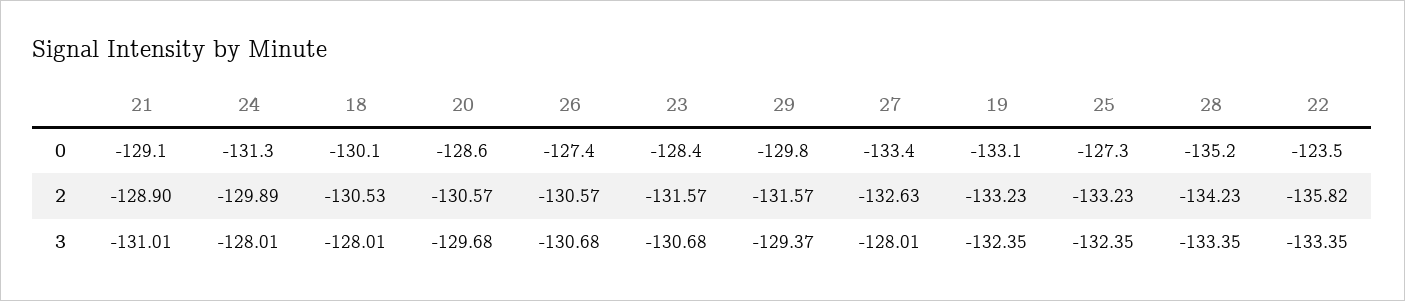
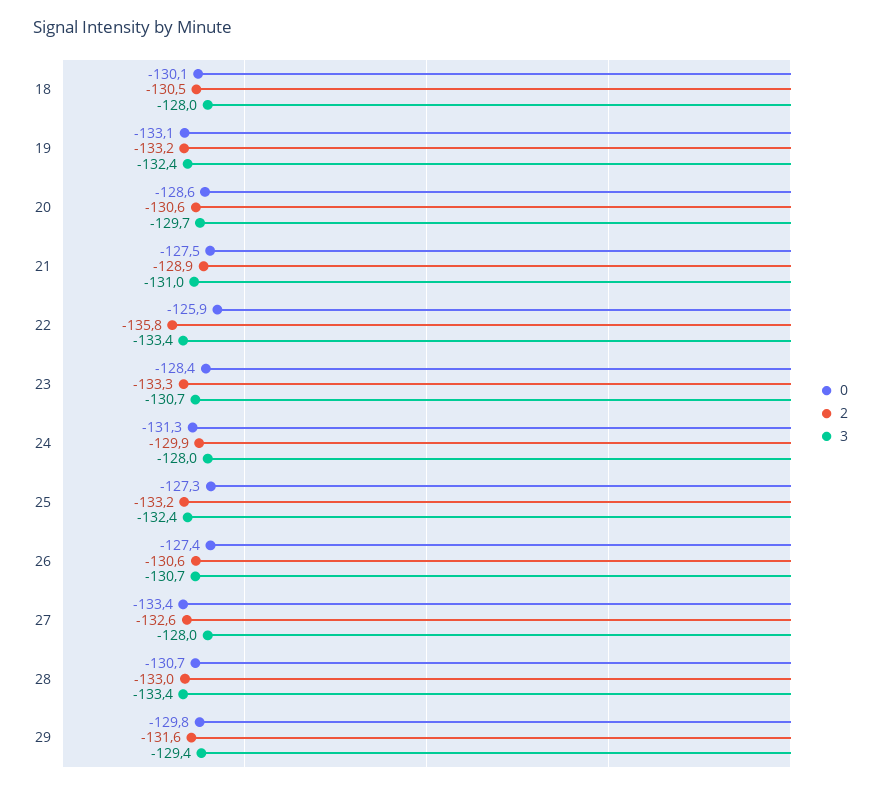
0, 21: -129.1 -> -127.5
0, 28: -135.2 -> -130.7
0, 22: -123.5 -> -125.9
2, 23: -131.57 -> -133.3
2, 28: -134.23 -> -133

